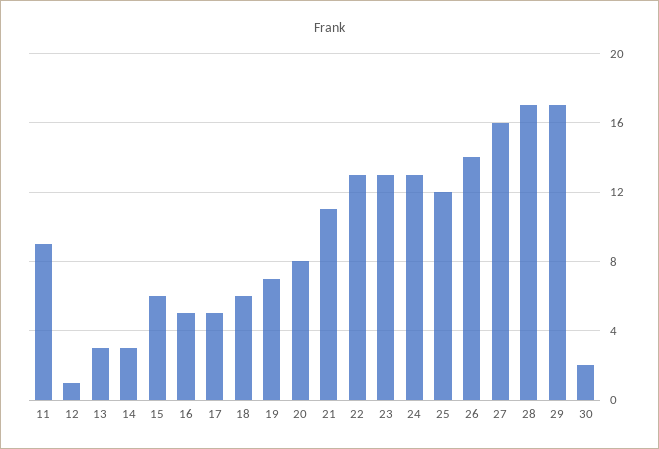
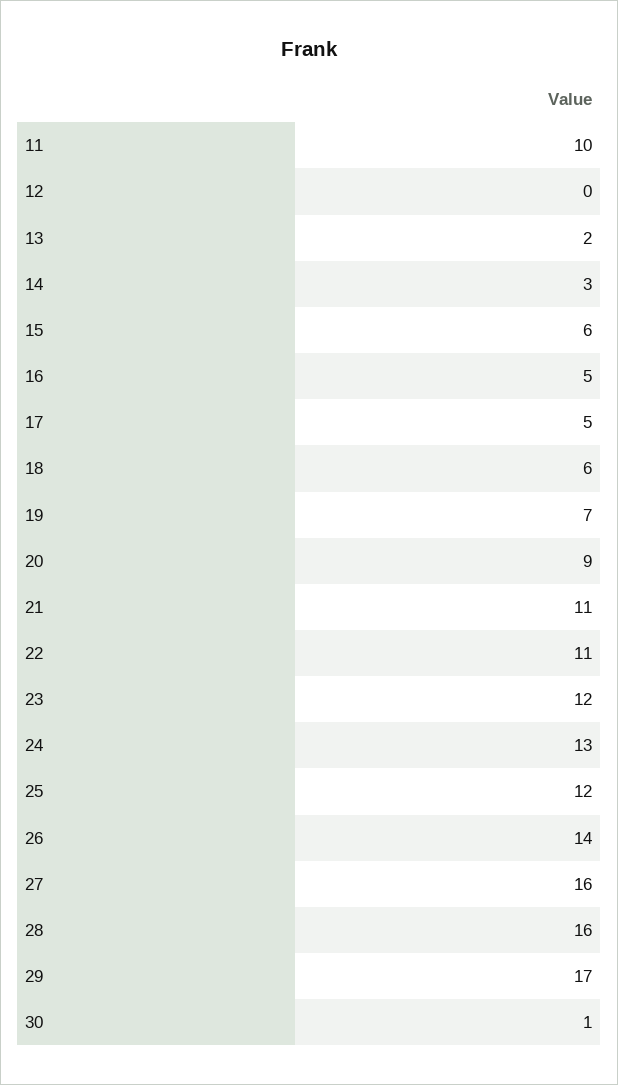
11: 9 -> 10
12: 1 -> 0
13: 3 -> 2
20: 8 -> 9
22: 13 -> 11
23: 13 -> 12
28: 17 -> 16
30: 2 -> 1

